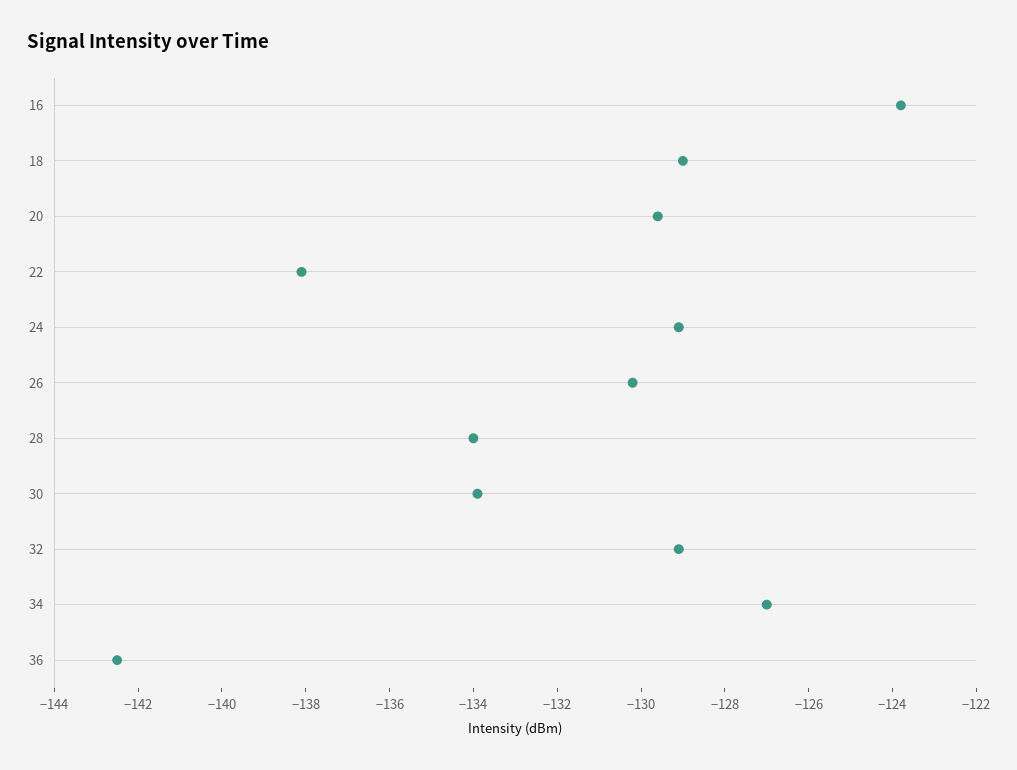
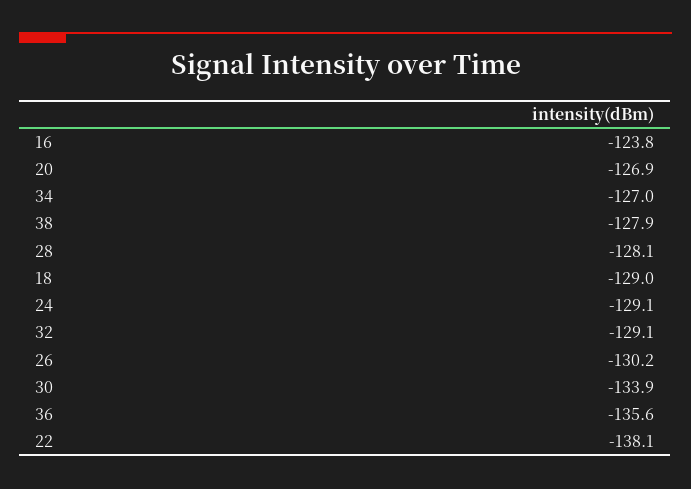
20: -129.5 -> -126.9
28: -134 -> -128.1
36: -142.5 -> -135.6
38: none -> -127.9

